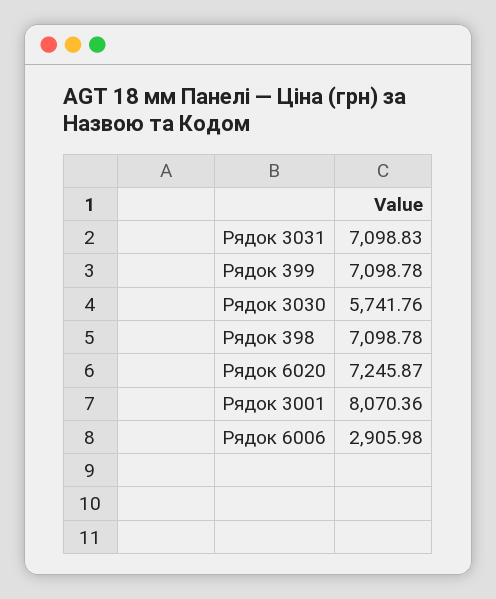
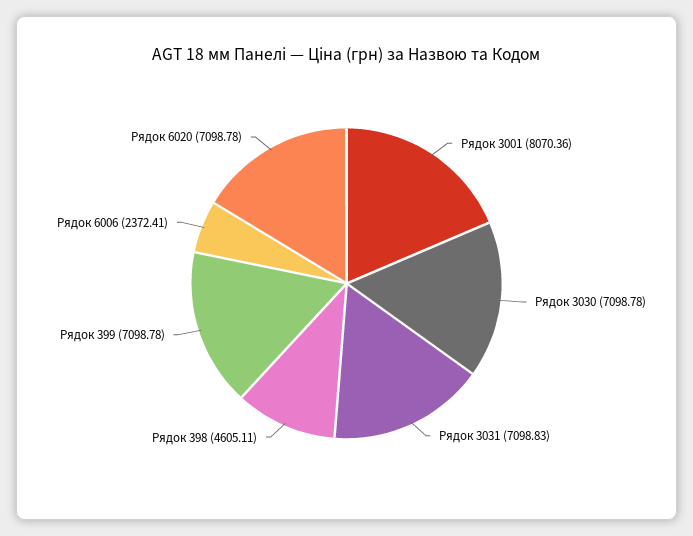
Рядок 3030: 5741.76 -> 7098.78
Рядок 398: 7098.78 -> 4605.11
Рядок 6020: 7245.87 -> 7098.78
Рядок 6006: 2905.98 -> 2372.41

